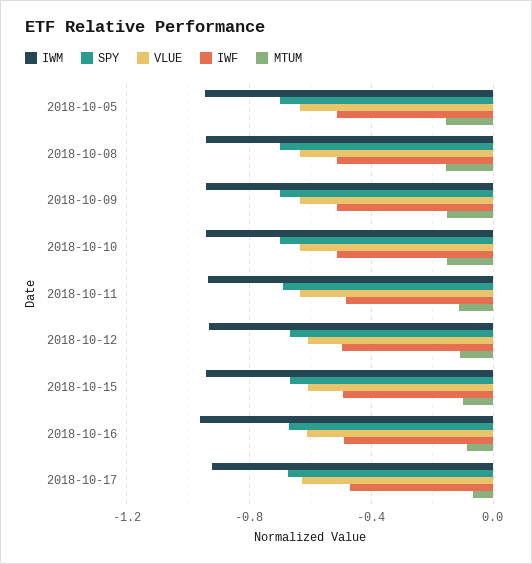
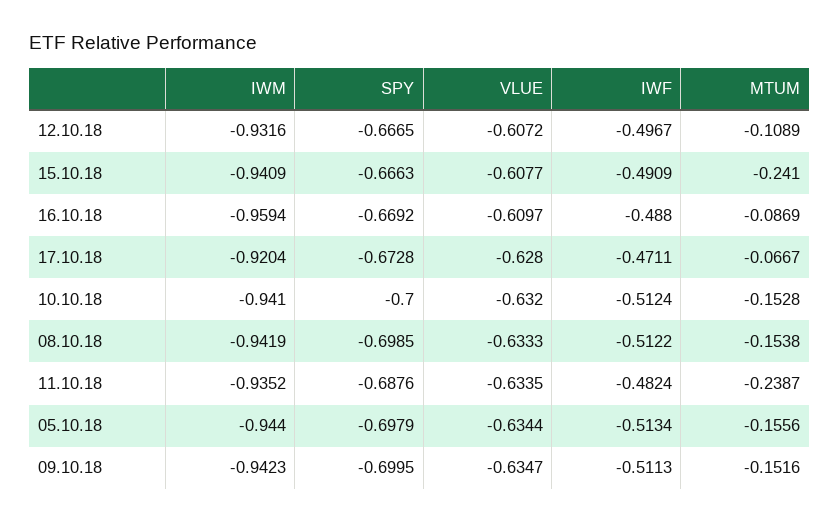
MTUM, 2018-10-11: -0.1 -> -0.2387
MTUM, 2018-10-15: -0.1 -> -0.241

